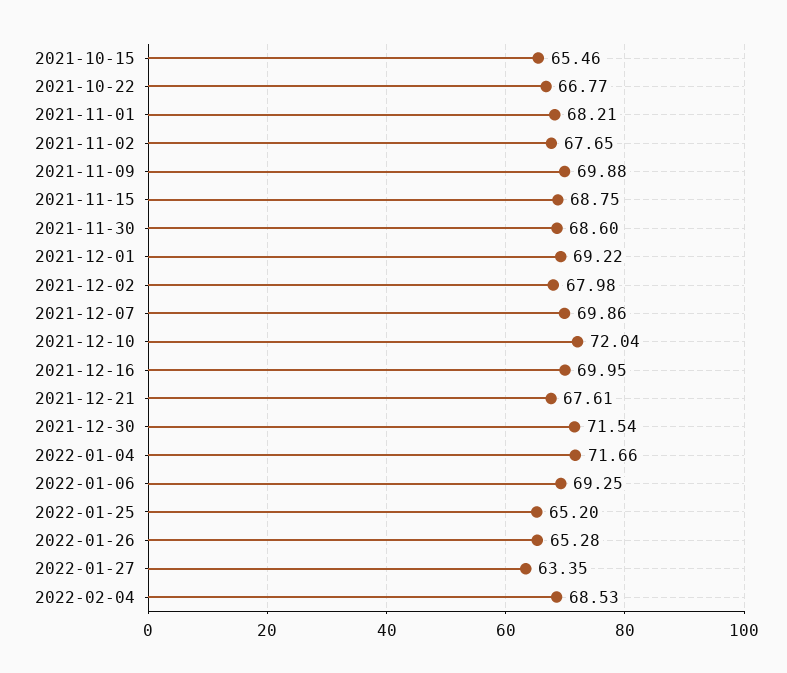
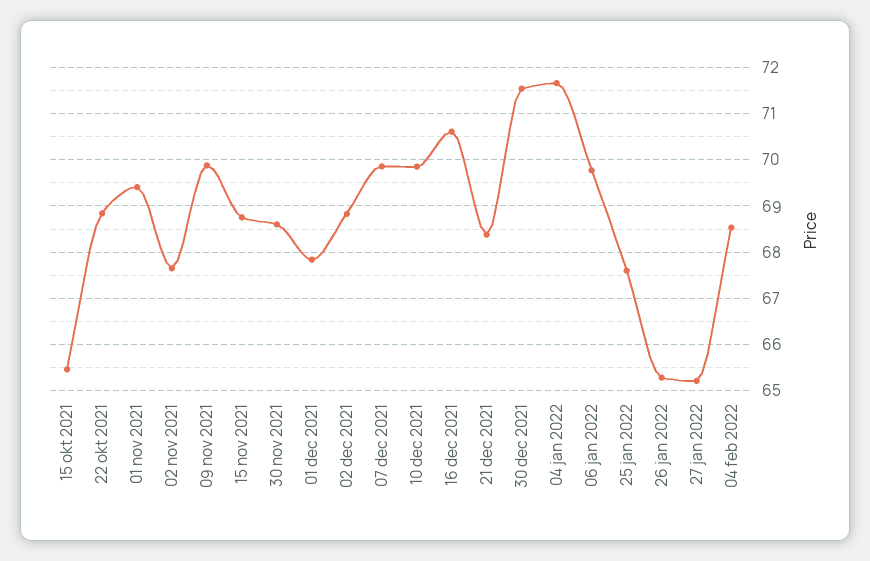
2021-10-22: 66.77 -> 68.8
2021-11-01: 68.21 -> 69.4
2021-12-01: 69.22 -> 67.8
2021-12-02: 67.98 -> 68.8
2021-12-10: 72.04 -> 69.8
2021-12-16: 69.95 -> 70.6
2021-12-21: 67.61 -> 68.4
2022-01-06: 69.25 -> 69.8
2022-01-25: 65.2 -> 67.6
2022-01-27: 63.35 -> 65.2

